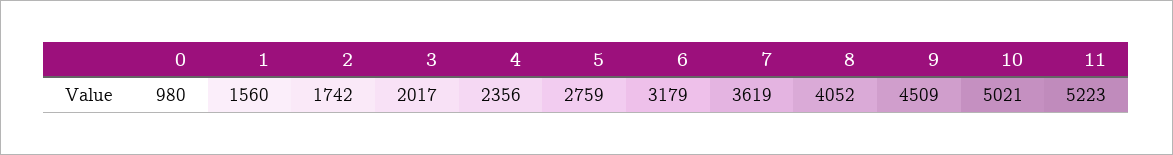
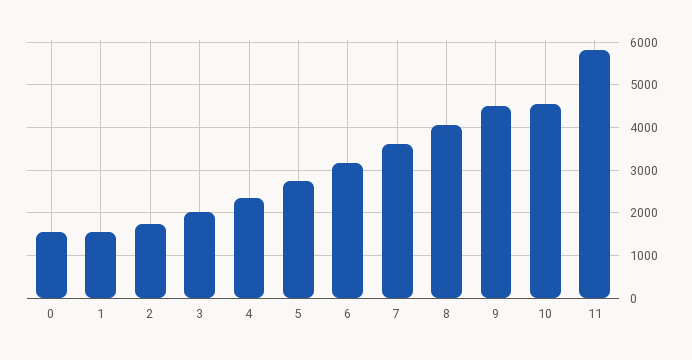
0: 980 -> 1600
10: 5021 -> 4600
11: 5223 -> 5800

